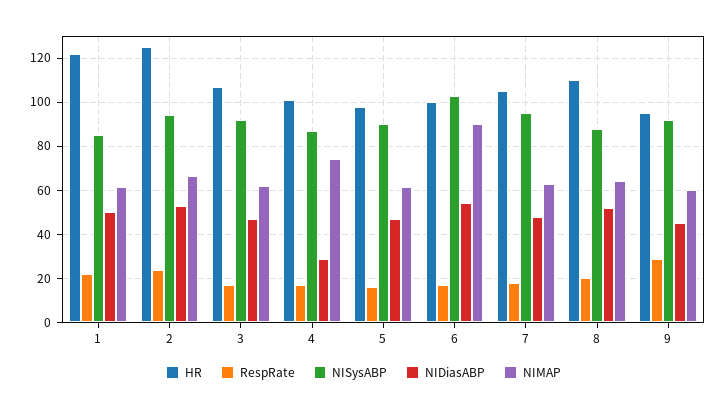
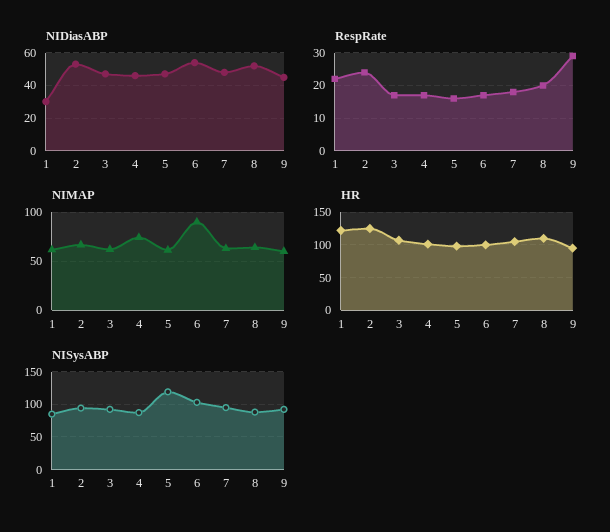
NIDiasABP, 1: 50 -> 30
NIDiasABP, 4: 30 -> 45
NISysABP, 5: 90 -> 120

